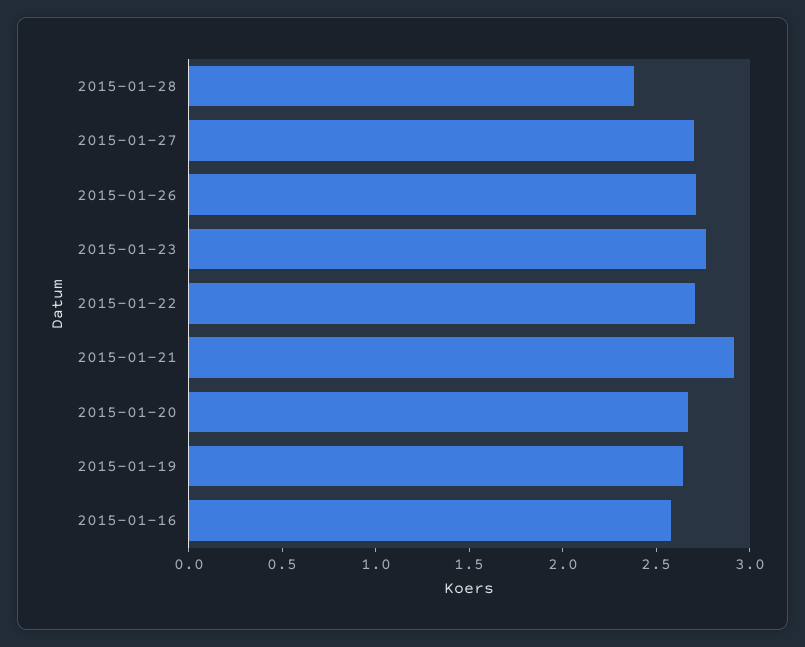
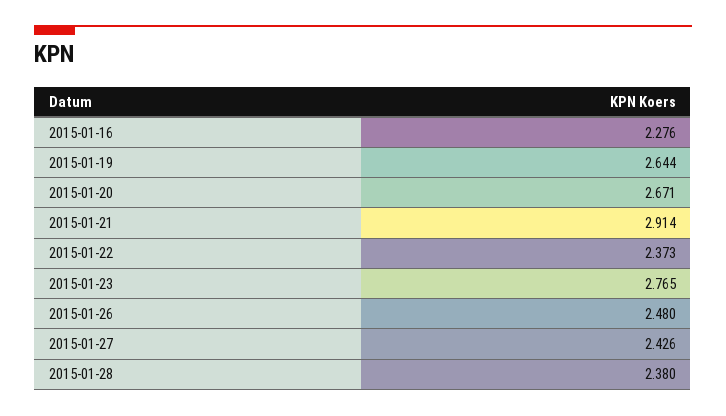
2015-01-27: 2.7 -> 2.426
2015-01-26: 2.7 -> 2.48
2015-01-22: 2.7 -> 2.373
2015-01-16: 2.6 -> 2.276

